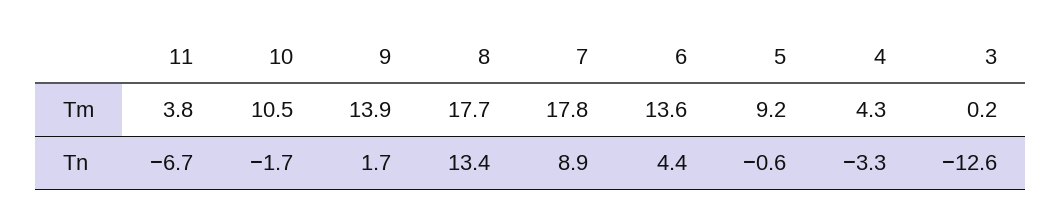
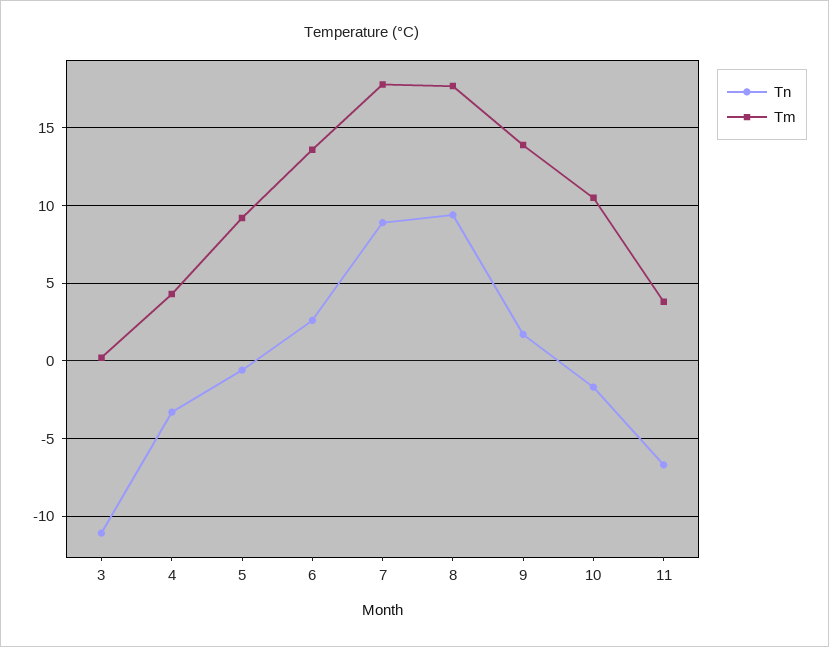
Tn, 8: 13.4 -> 9.5
Tn, 6: 4.4 -> 2.5
Tn, 3: -12.6 -> -11

